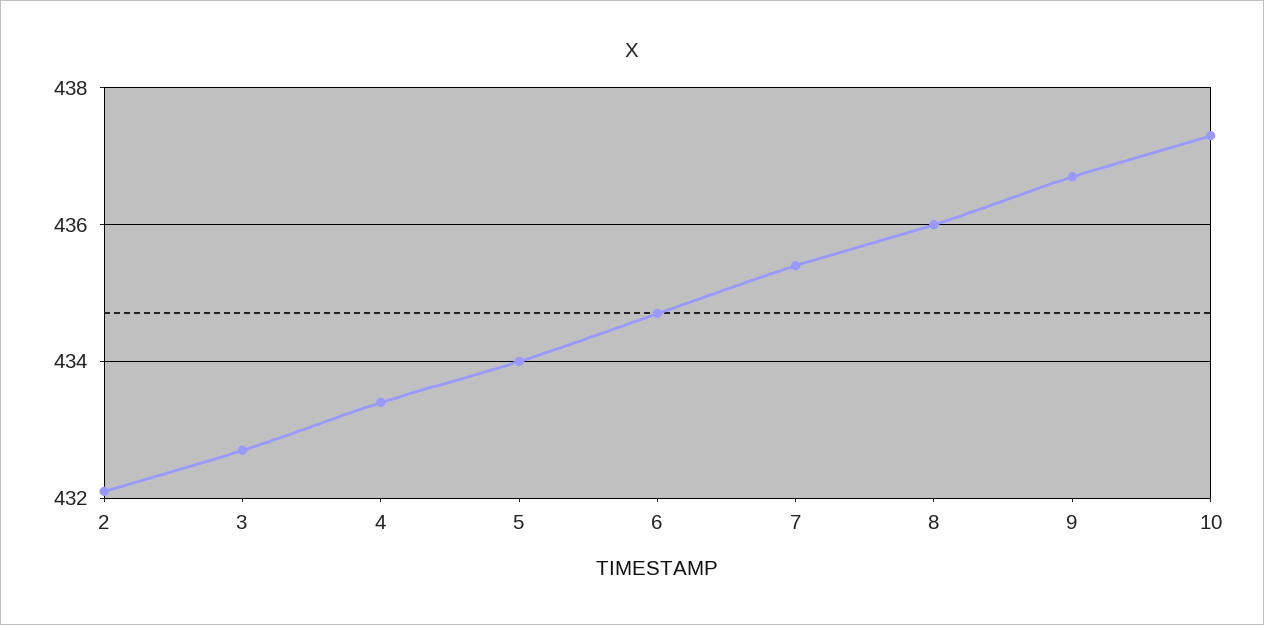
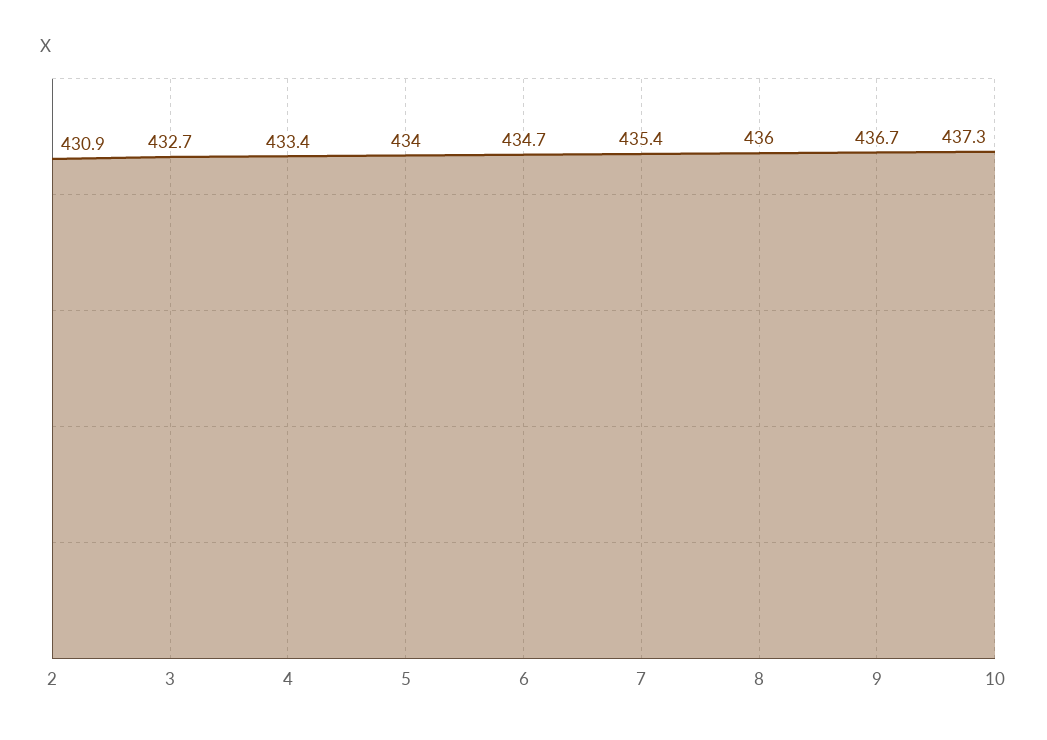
2: 432 -> 430.9

